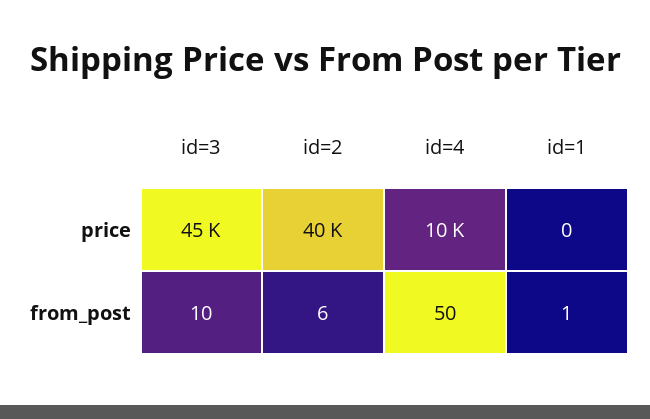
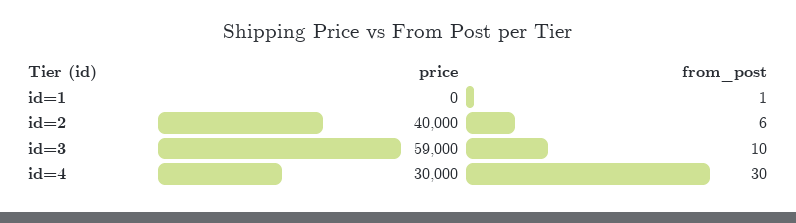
id=3, price: 45000 -> 59000
id=4, price: 10000 -> 30000
id=4, from_post: 50 -> 30

